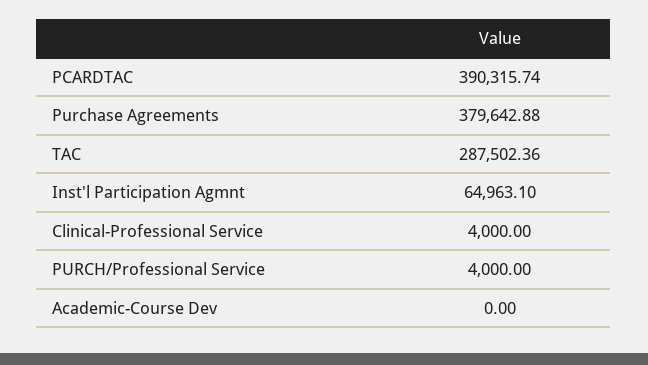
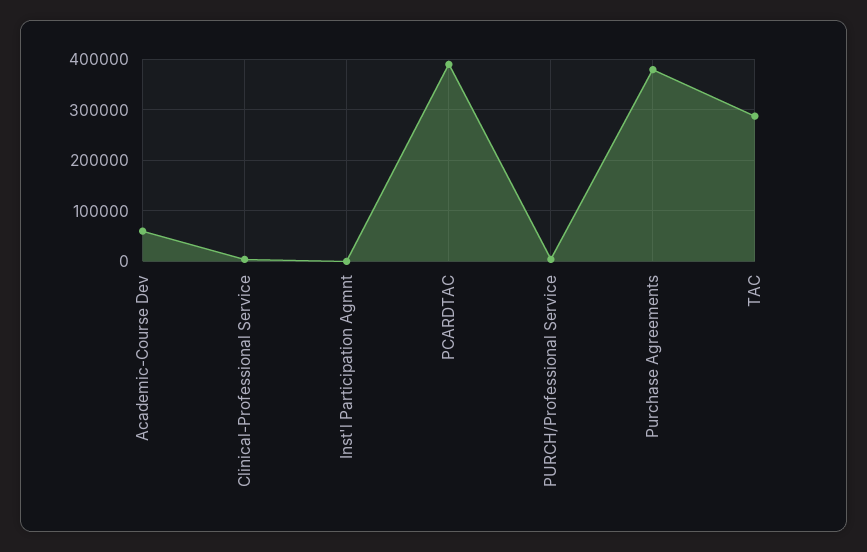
Inst'l Participation Agmnt: 64963.1 -> 0
Academic-Course Dev: 0 -> 60000

